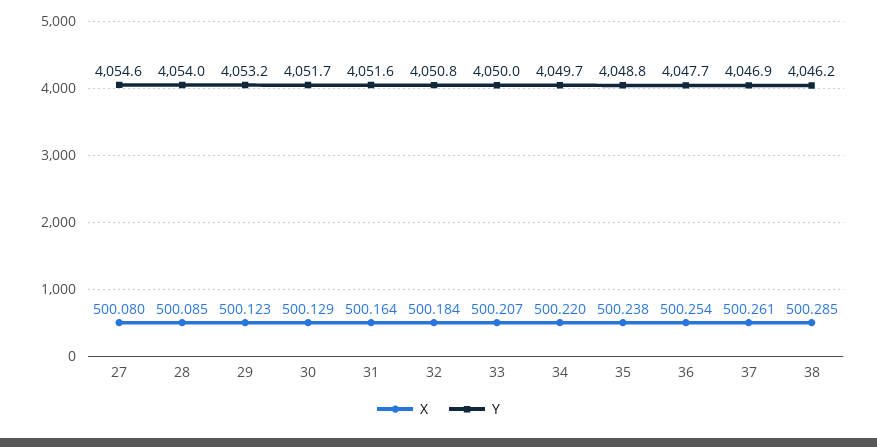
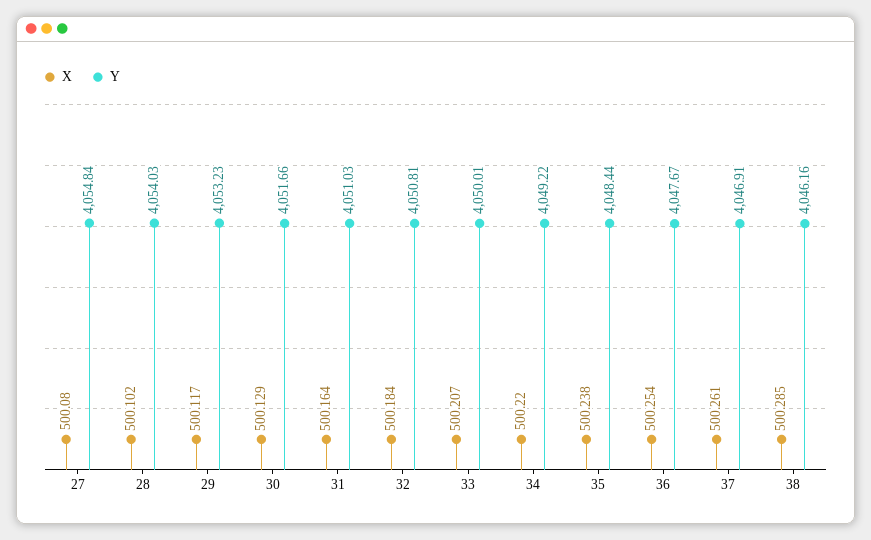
Y, 27: 4054.6 -> 4054.84
X, 28: 500.085 -> 500.102
X, 29: 500.123 -> 500.117
Y, 31: 4051.6 -> 4051.03
Y, 34: 4049.7 -> 4049.22
Y, 35: 4048.8 -> 4048.44

